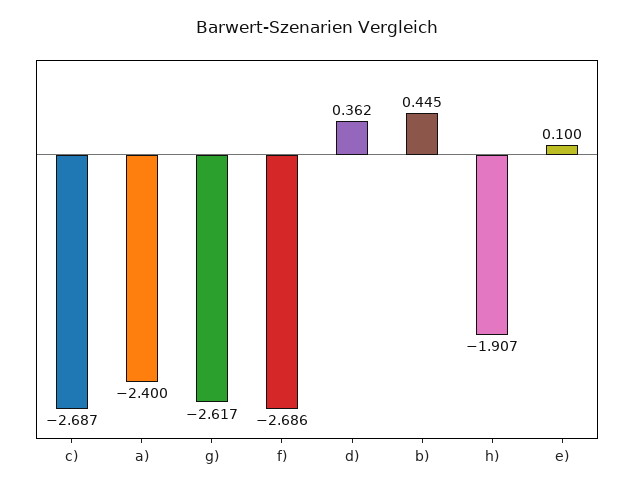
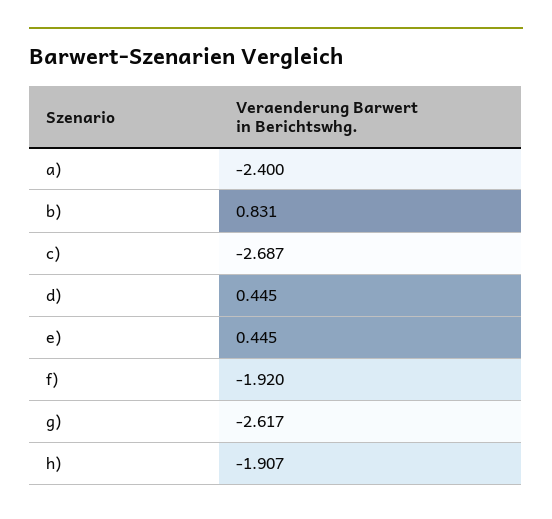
f): -2.686 -> -1.92
d): 0.362 -> 0.445
b): 0.445 -> 0.831
e): 0.1 -> 0.445

